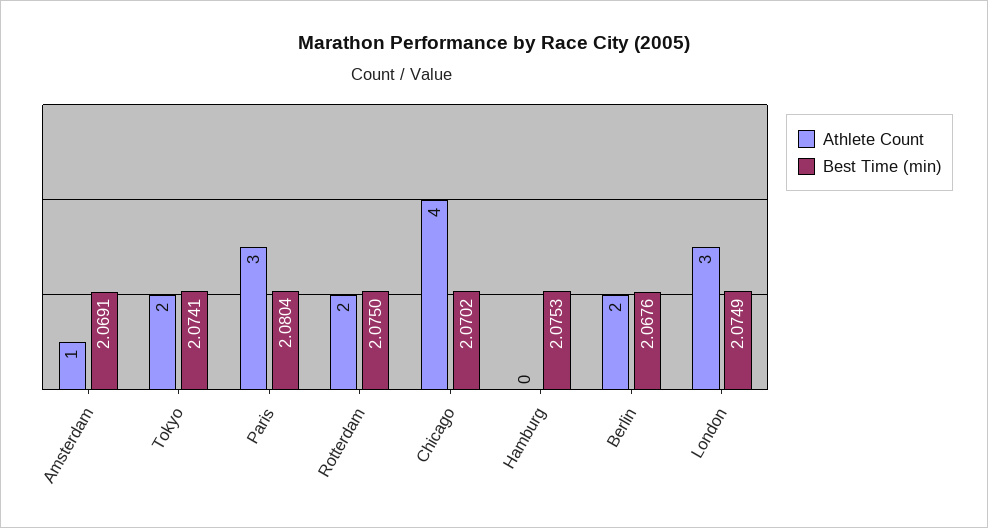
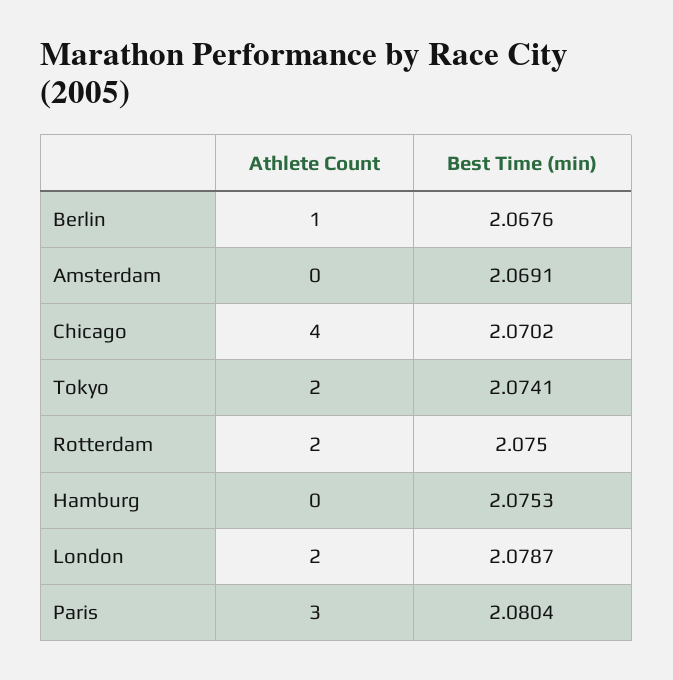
Athlete Count, Amsterdam: 1 -> 0
Athlete Count, Berlin: 2 -> 1
Athlete Count, London: 3 -> 2
Best Time (min), London: 2.0749 -> 2.0787

